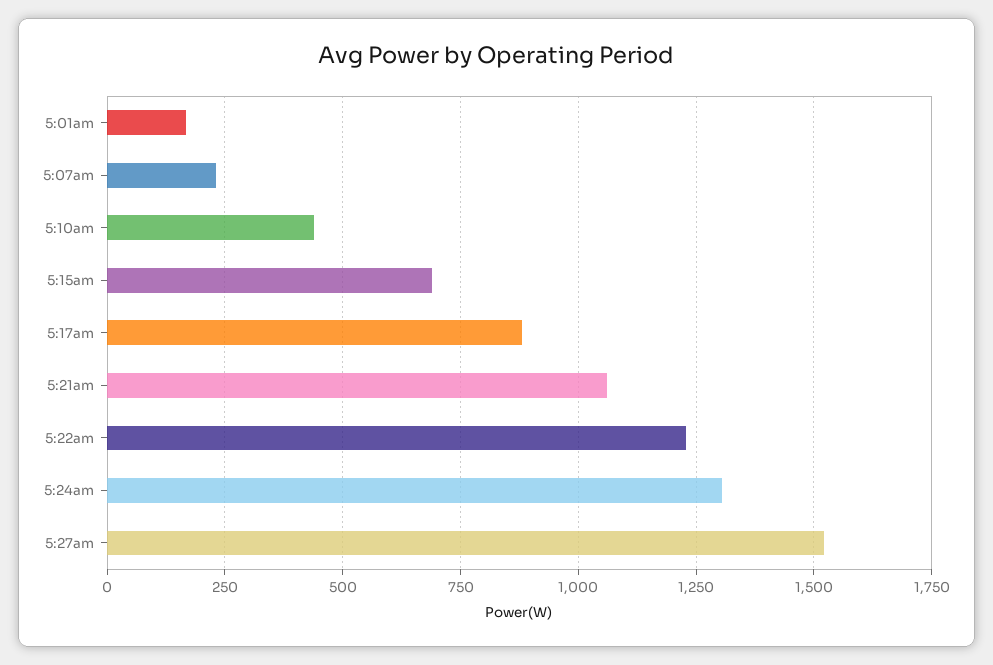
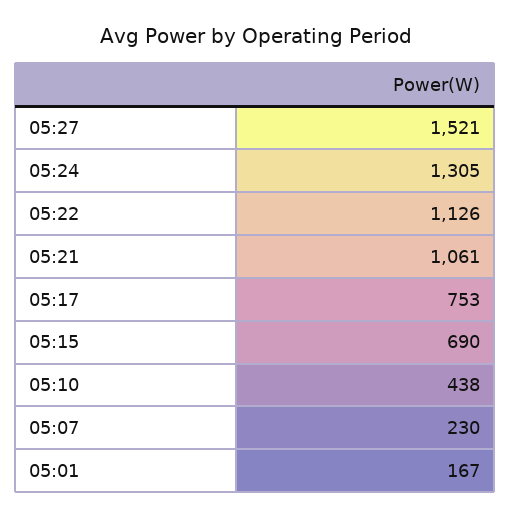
5:17am: 875 -> 753
5:22am: 1225 -> 1126

